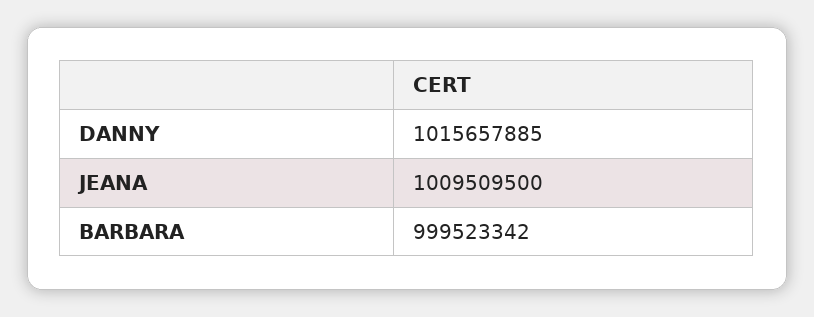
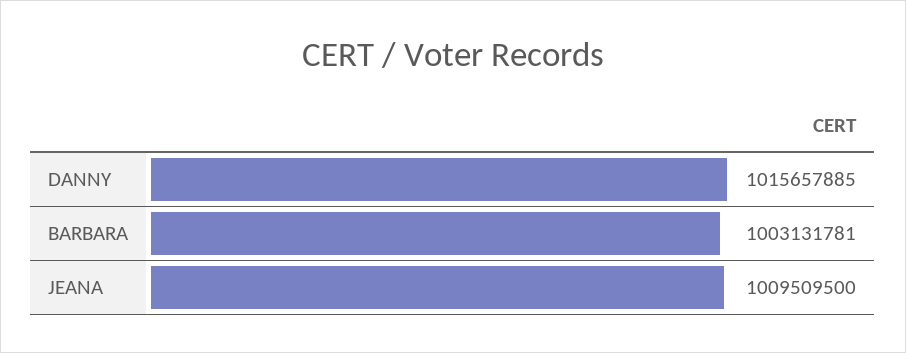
BARBARA: 999523342 -> 1003131781

